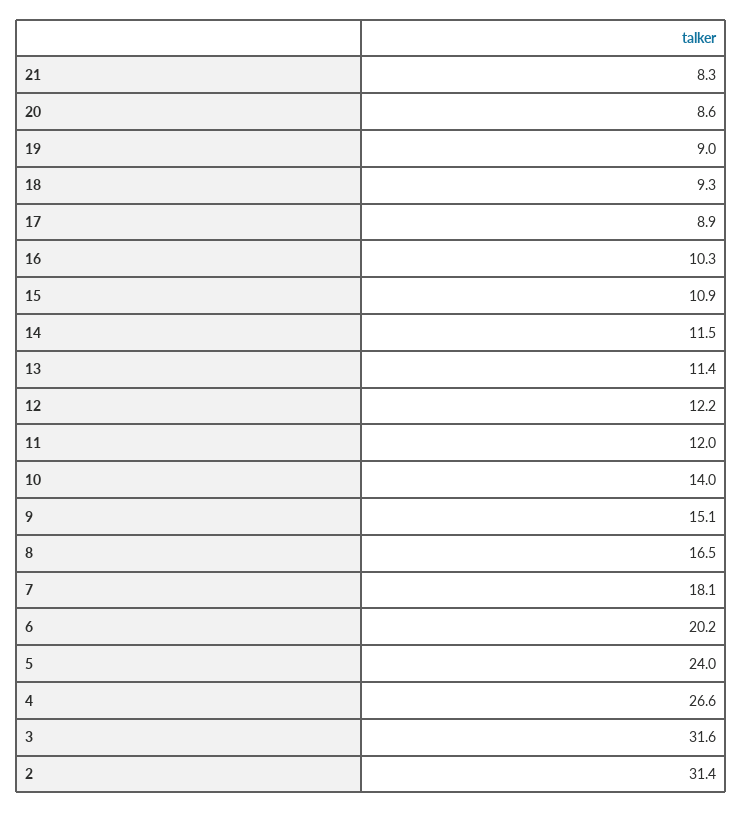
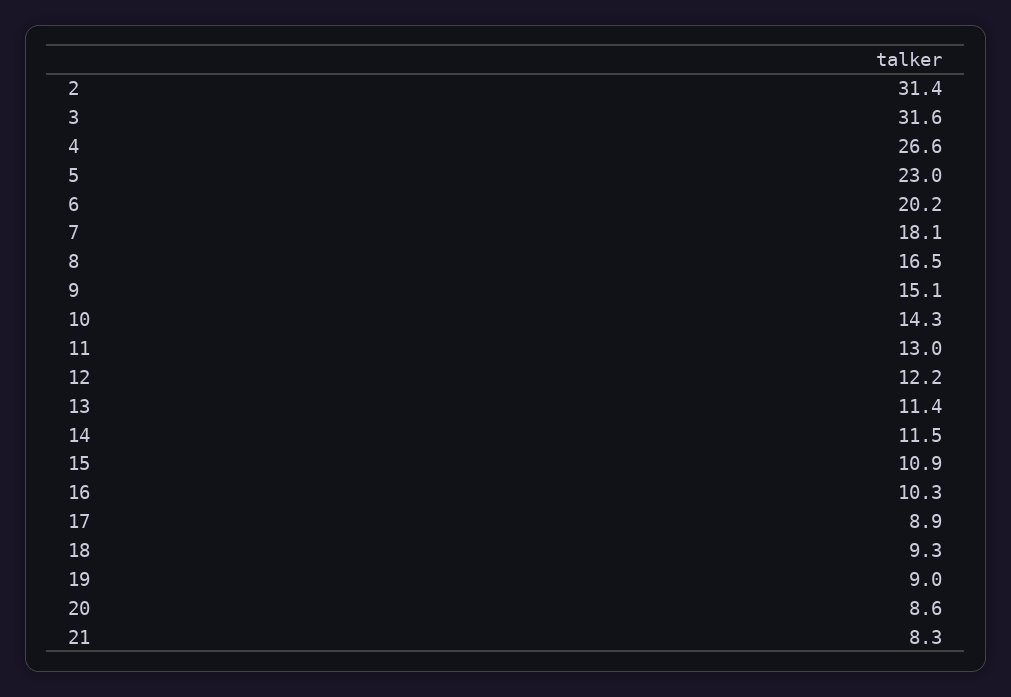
11: 12 -> 13
10: 14 -> 14.3
5: 24 -> 23

